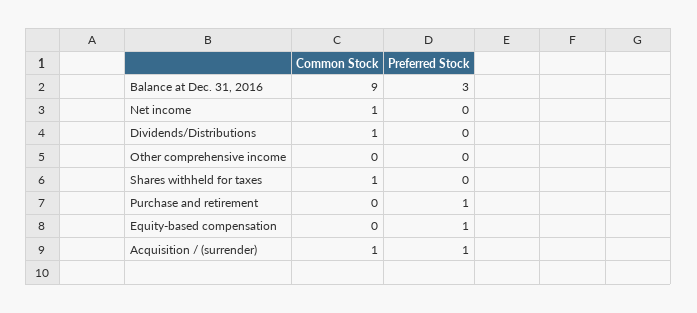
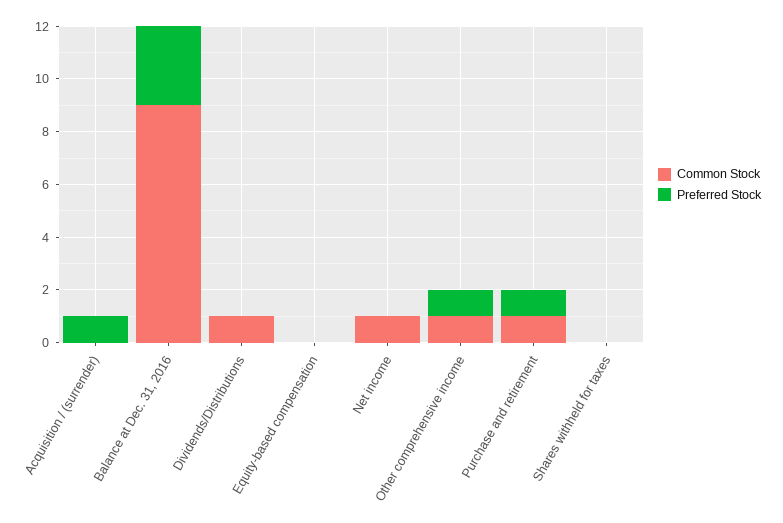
Common Stock, Other comprehensive income: 0 -> 1
Preferred Stock, Other comprehensive income: 0 -> 1
Common Stock, Shares withheld for taxes: 1 -> 0
Common Stock, Purchase and retirement: 0 -> 1
Preferred Stock, Equity-based compensation: 1 -> 0
Common Stock, Acquisition / (surrender): 1 -> 0

